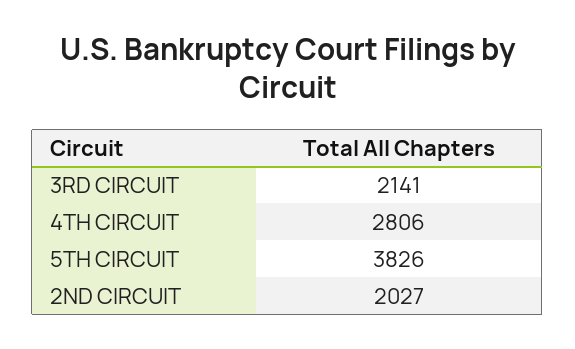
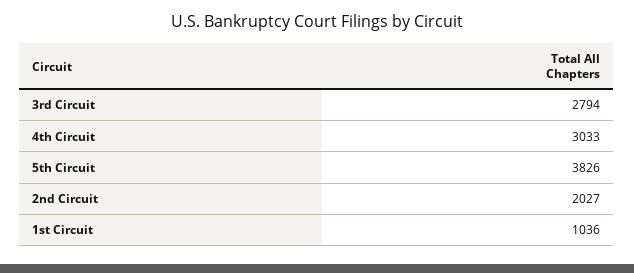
3RD CIRCUIT: 2141 -> 2794
4TH CIRCUIT: 2806 -> 3033
1st Circuit: none -> 1036

